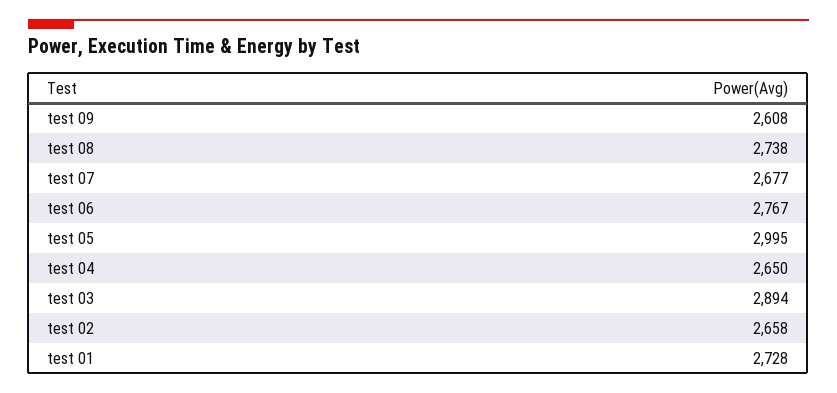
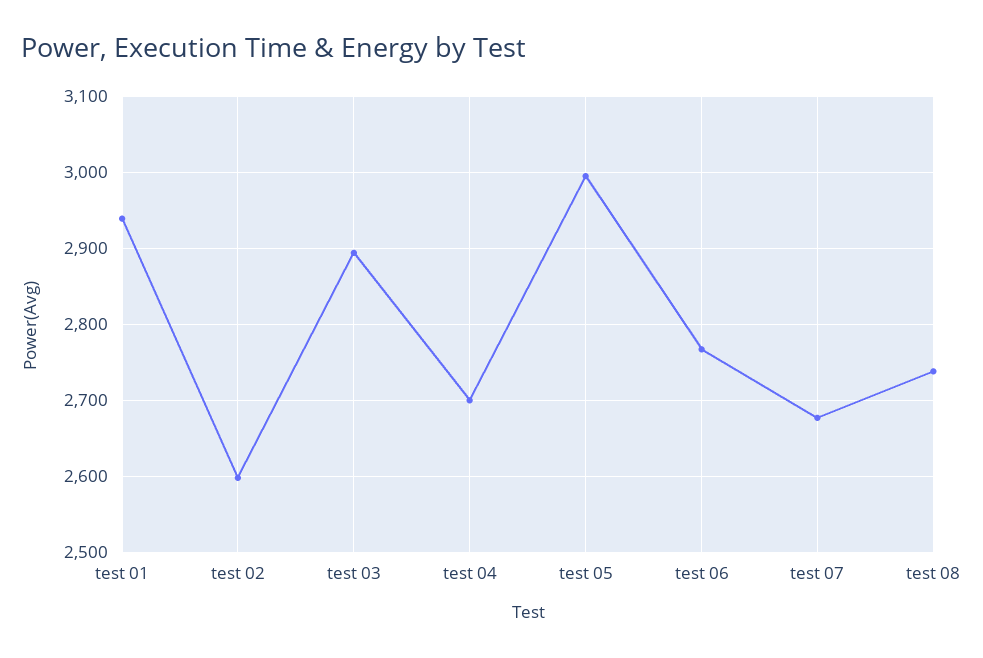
test 09: 2608 -> none
test 04: 2650 -> 2700
test 02: 2658 -> 2600
test 01: 2728 -> 2940

